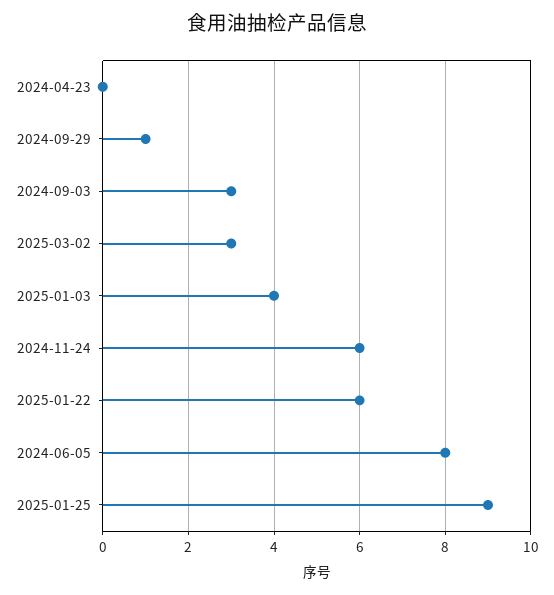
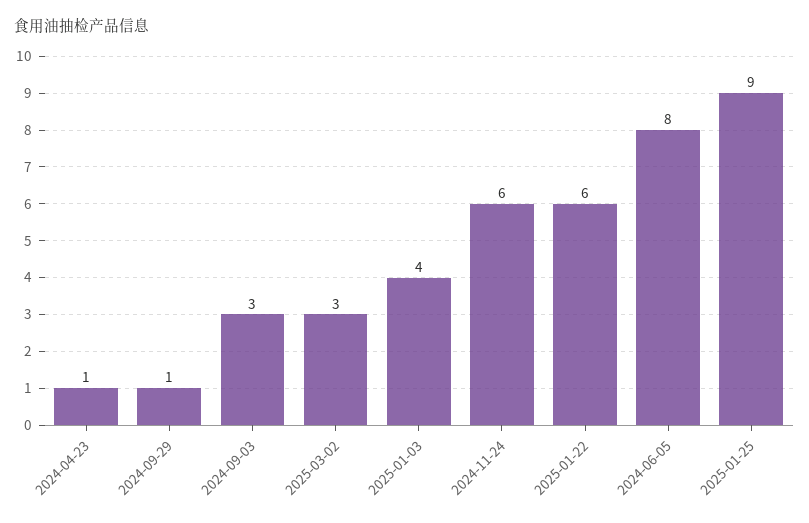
2024-04-23: 0 -> 1

